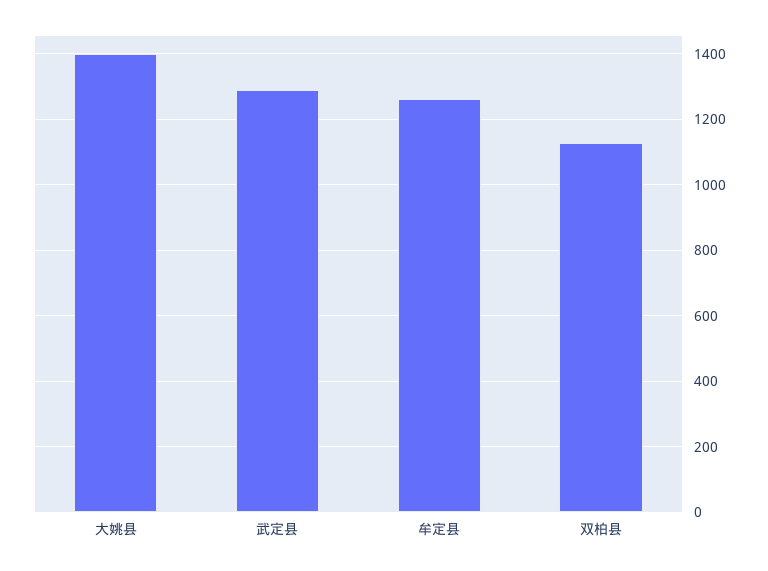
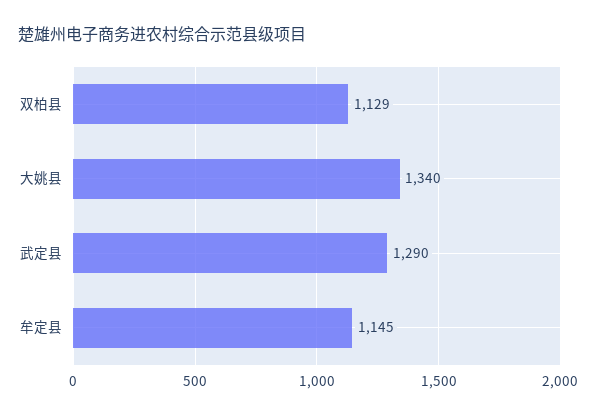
大姚县: 1400 -> 1340
牟定县: 1260 -> 1145

